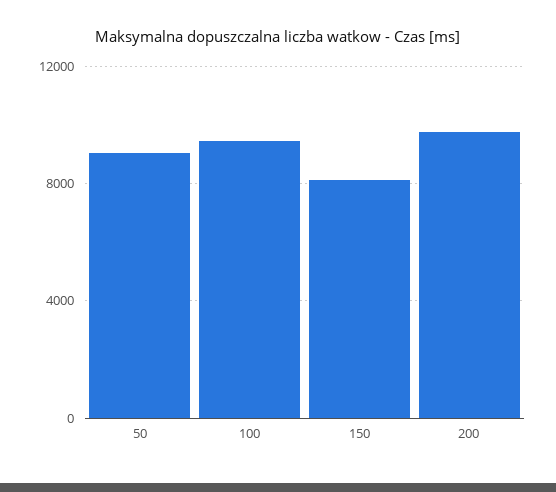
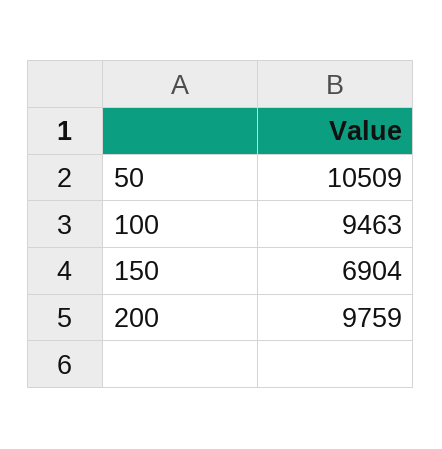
50: 9000 -> 10509
150: 8000 -> 6904

